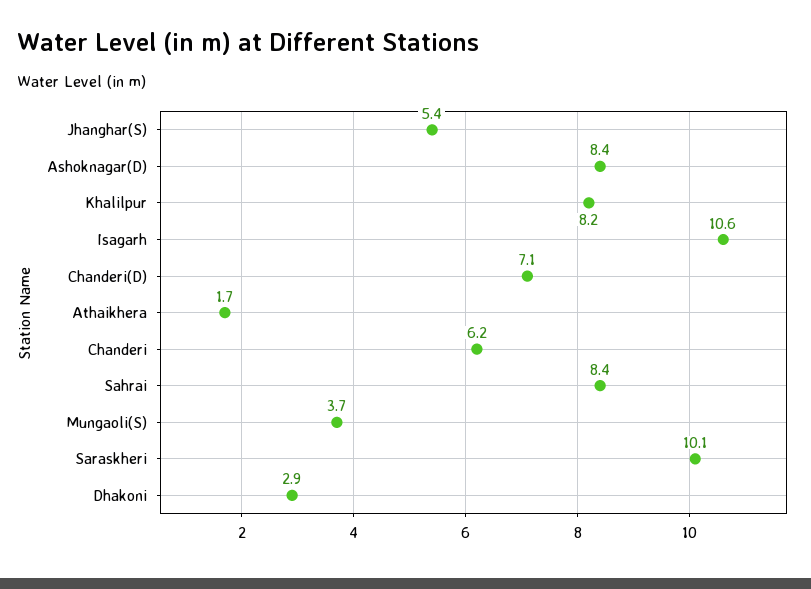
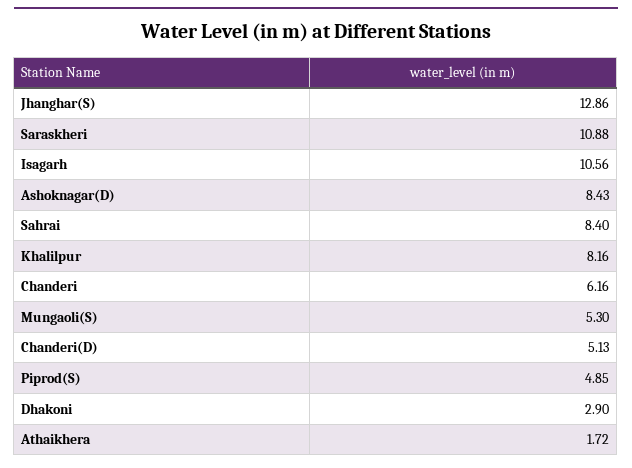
Jhanghar(S): 5.4 -> 12.86
Chanderi(D): 7.1 -> 5.13
Mungaoli(S): 3.7 -> 5.3
Saraskheri: 10.1 -> 10.88
Piprod(S): none -> 4.85

